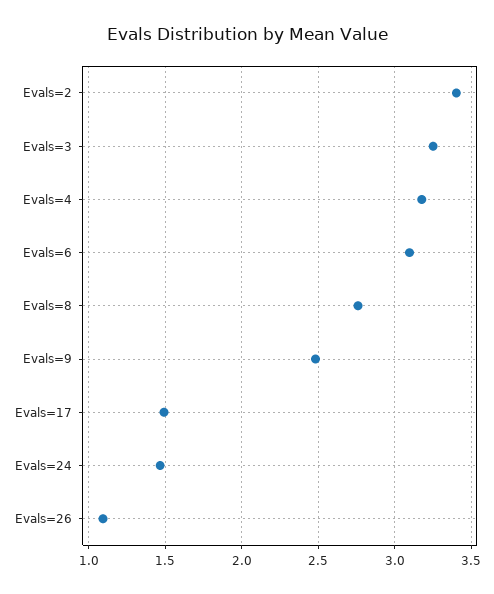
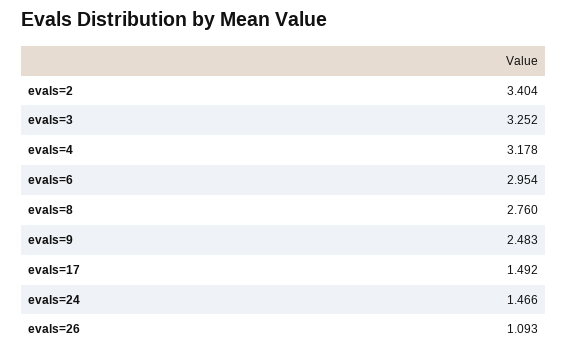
Evals=6: 3.1 -> 2.954

